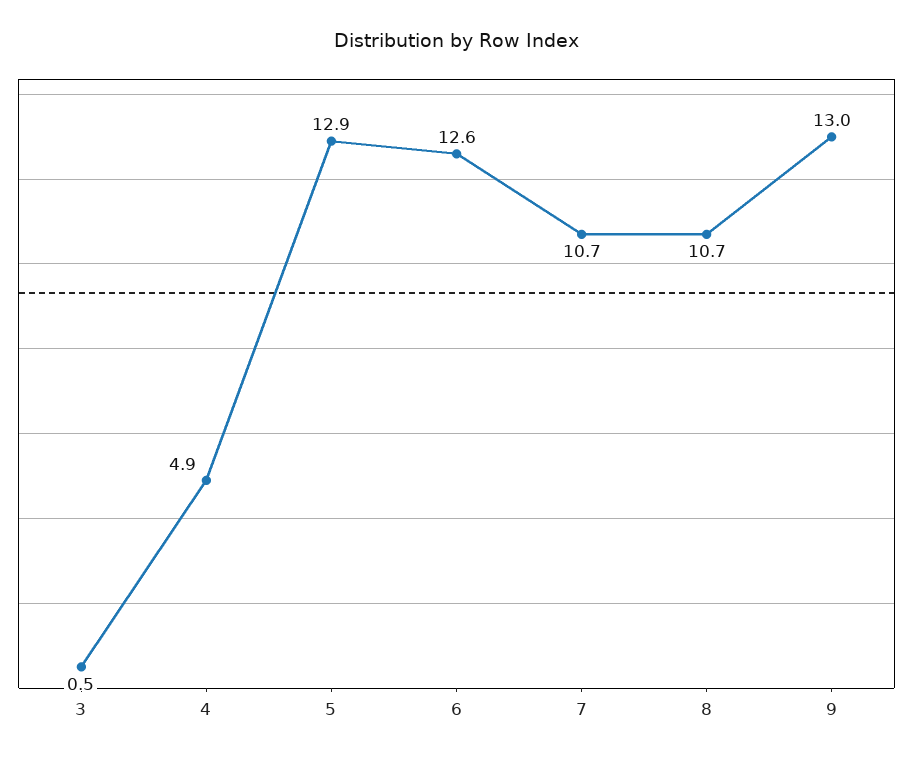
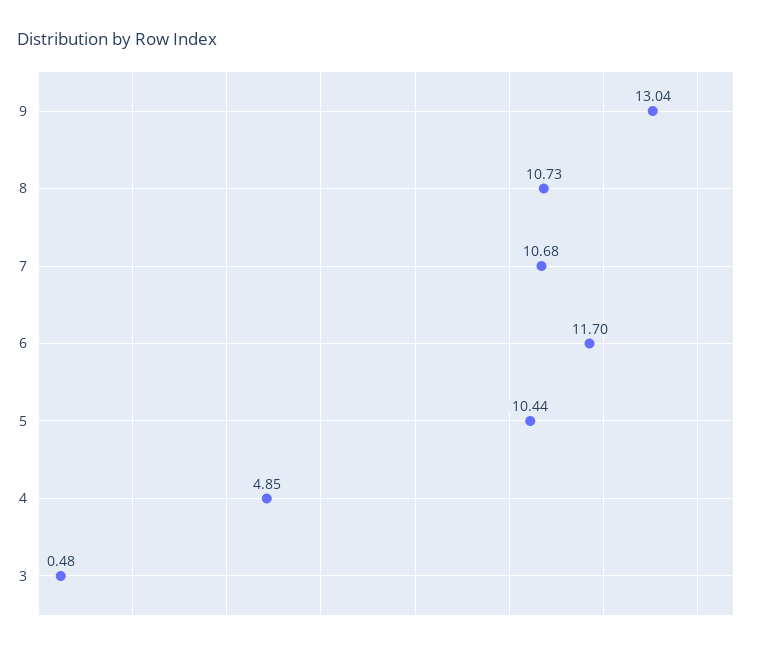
5: 12.9 -> 10.44
6: 12.6 -> 11.7

